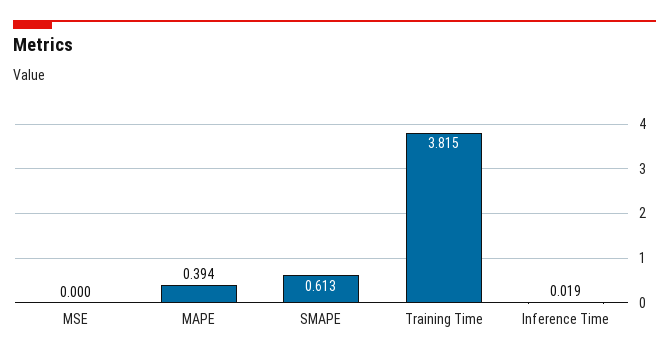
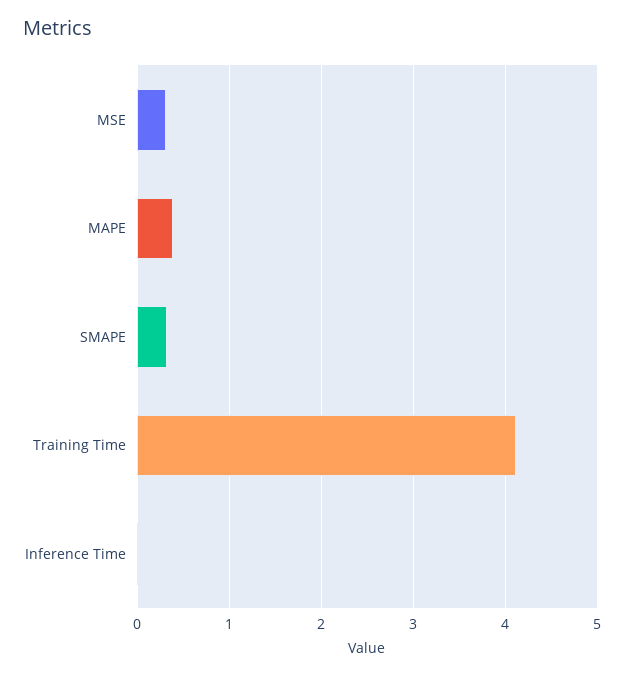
MSE: 0 -> 0.3
SMAPE: 0.613 -> 0.3
Training Time: 3.815 -> 4.1

